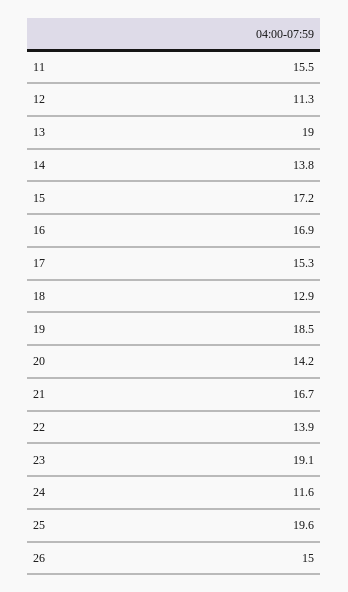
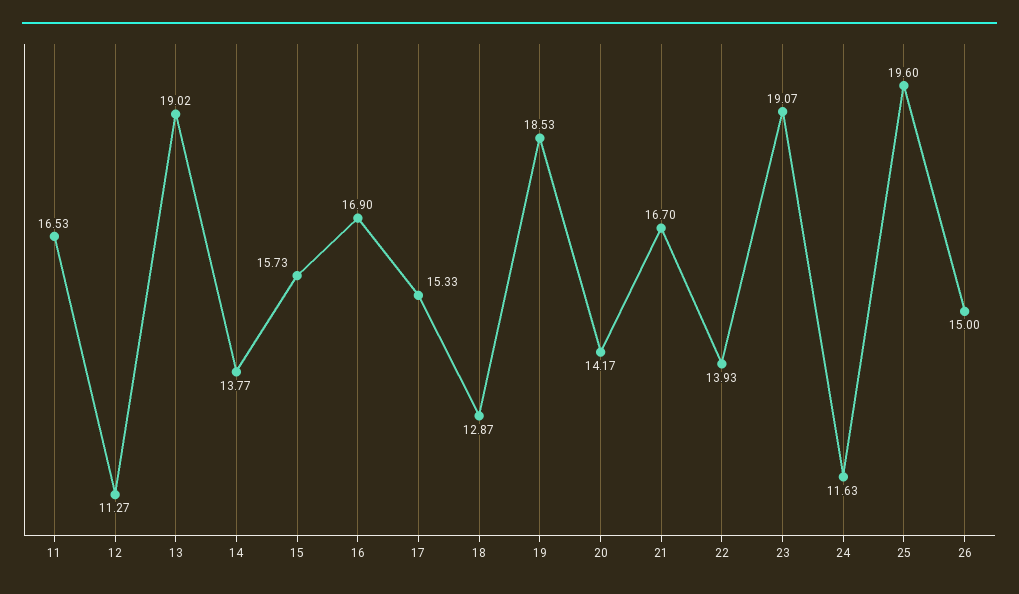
11: 15.5 -> 16.53
15: 17.2 -> 15.73

